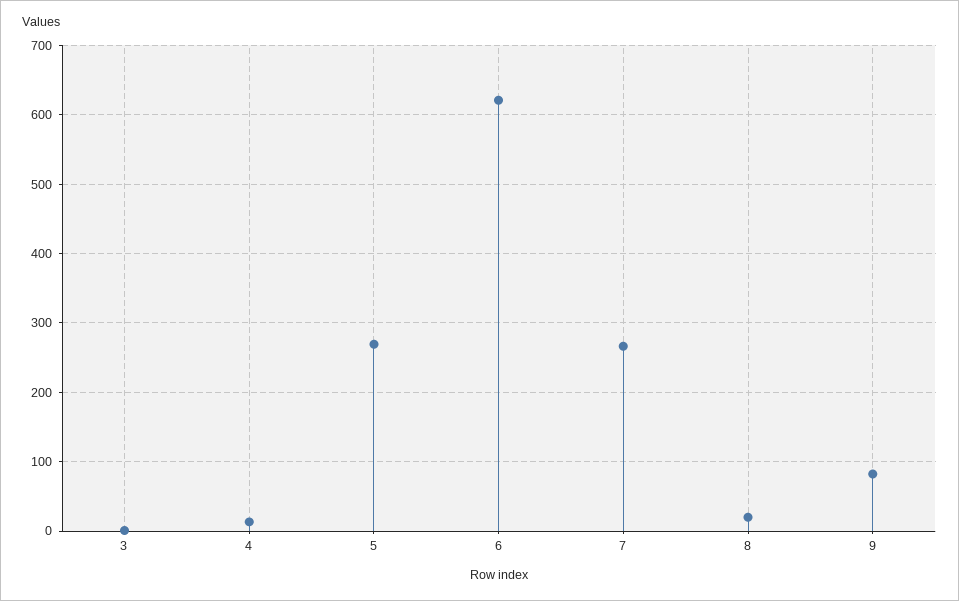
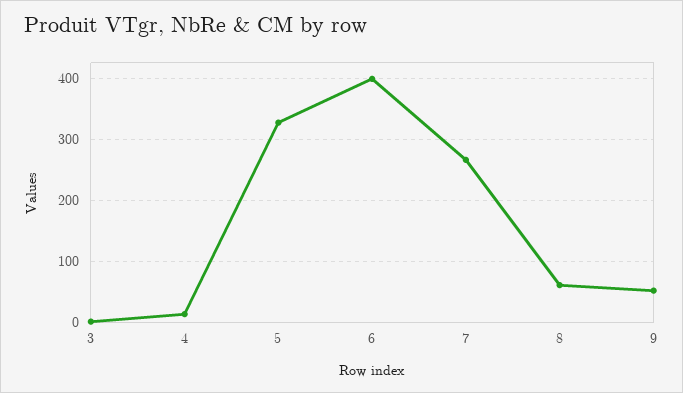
5: 270 -> 330
6: 620 -> 400
8: 20 -> 60
9: 80 -> 50

